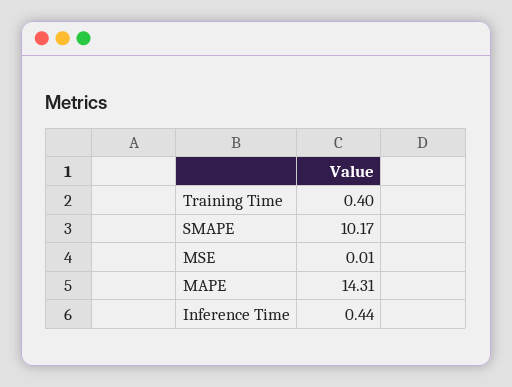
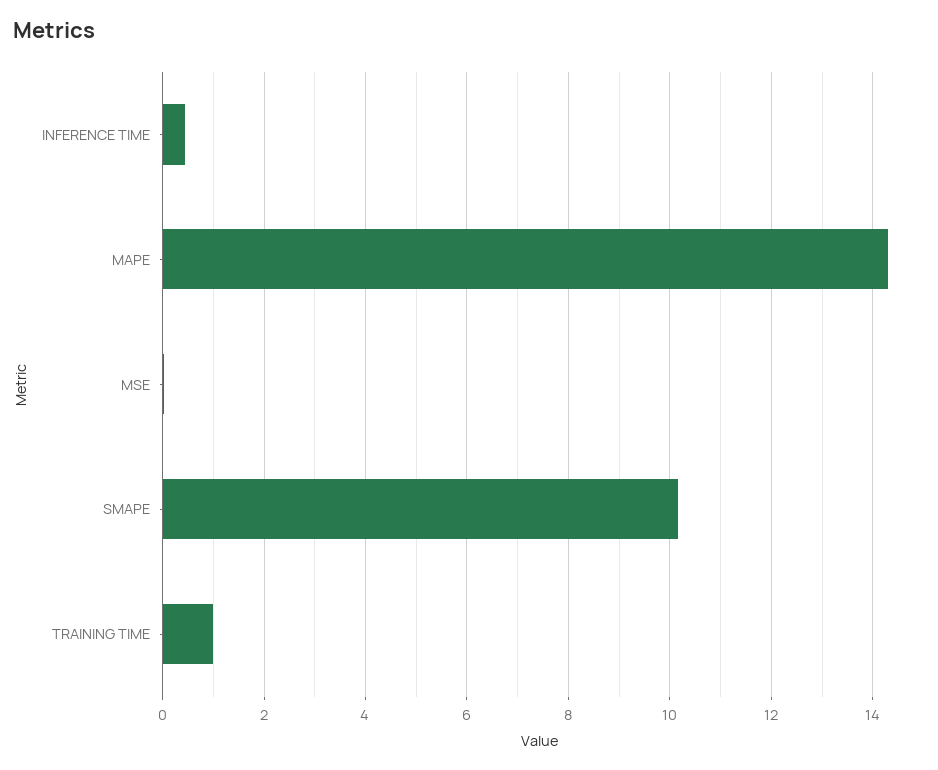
Training Time: 0.4 -> 1

